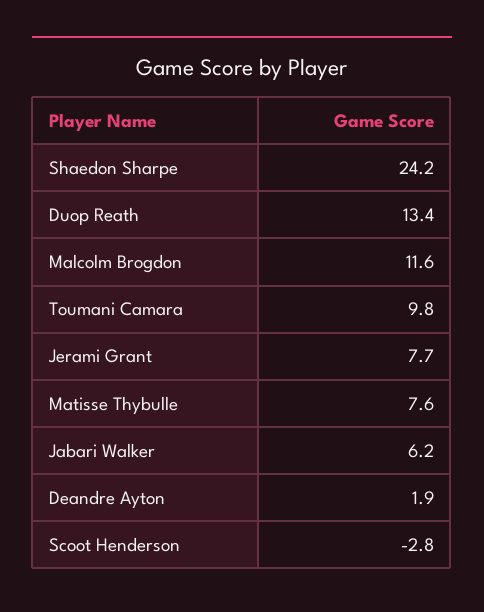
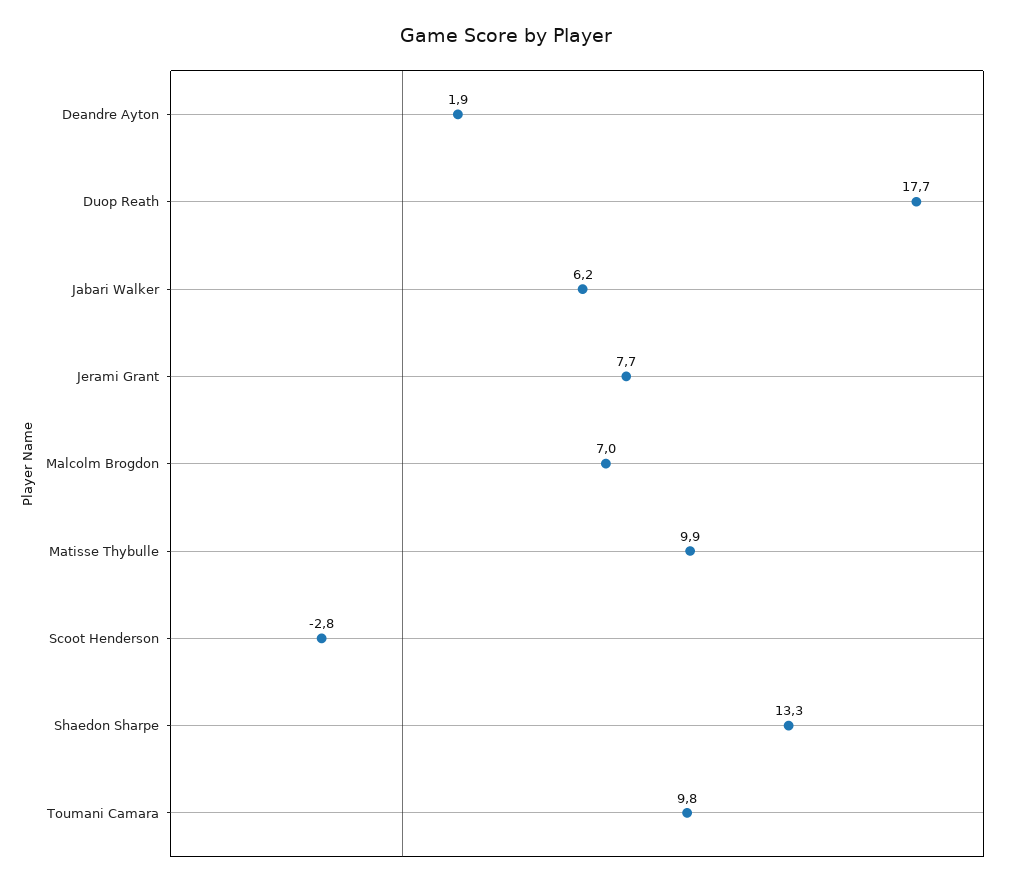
Shaedon Sharpe: 24.2 -> 13.3
Duop Reath: 13.4 -> 17.7
Malcolm Brogdon: 11.6 -> 7
Matisse Thybulle: 7.6 -> 9.9

